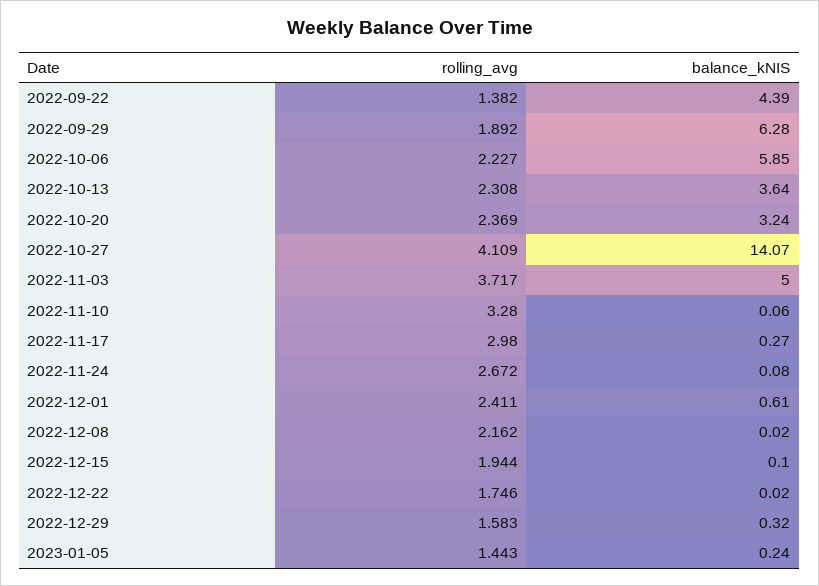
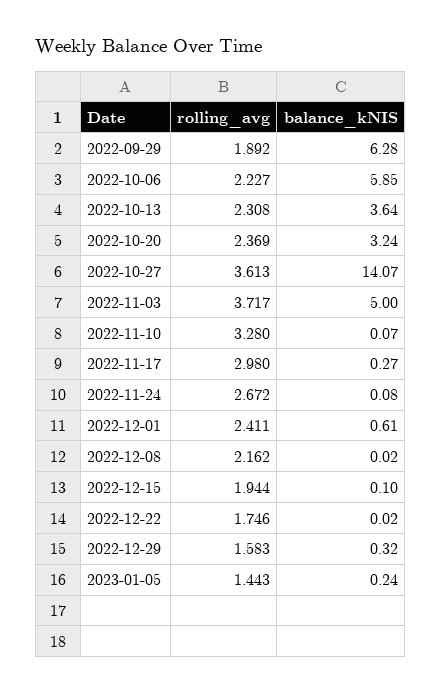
rolling_avg, 2022-09-22: 1.382 -> none
balance_kNIS, 2022-09-22: 4.39 -> none
rolling_avg, 2022-10-27: 4.109 -> 3.613
balance_kNIS, 2022-11-10: 0.06 -> 0.07

